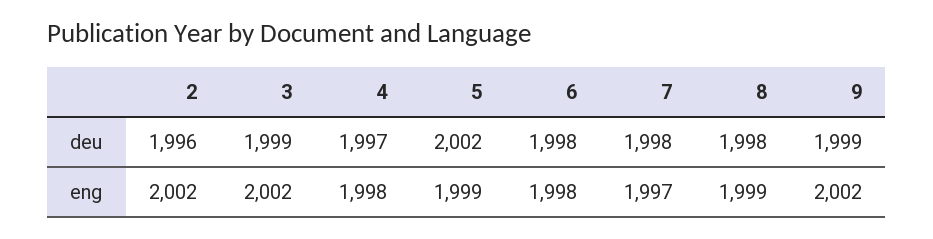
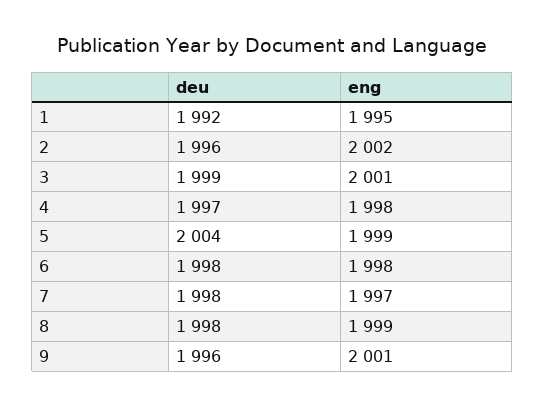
5, deu: 2002 -> 2004
9, deu: 1999 -> 1996
3, eng: 2002 -> 2001
9, eng: 2002 -> 2001
1, deu: none -> 1992
1, eng: none -> 1995

